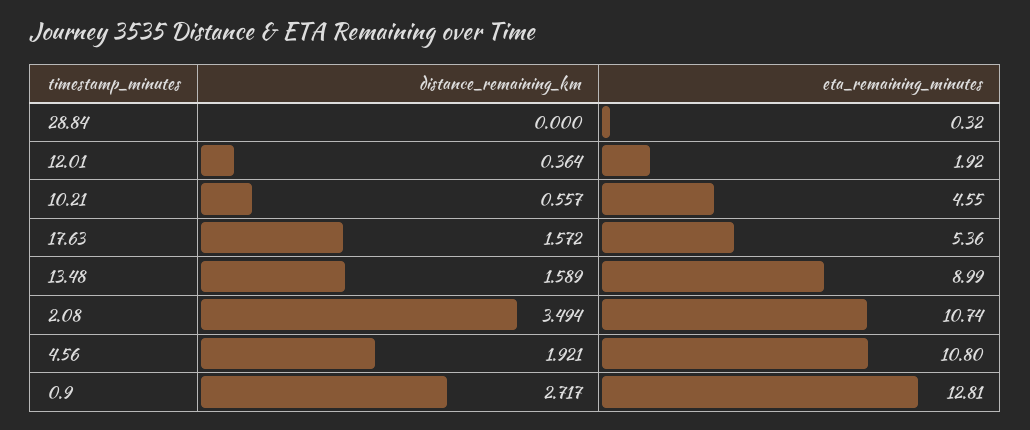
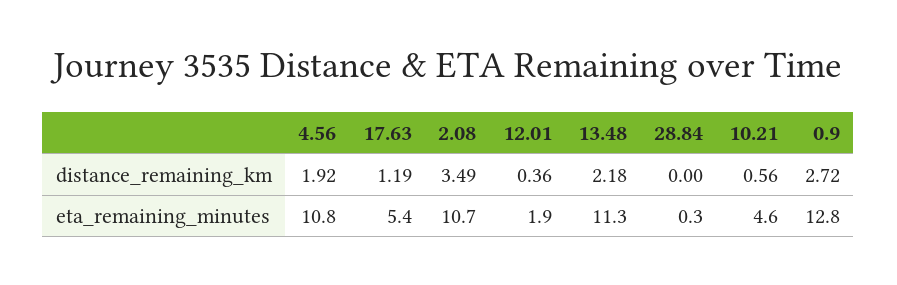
distance_remaining_km, 17.63: 1.572 -> 1.19
distance_remaining_km, 13.48: 1.589 -> 2.18
eta_remaining_minutes, 13.48: 8.99 -> 11.3

